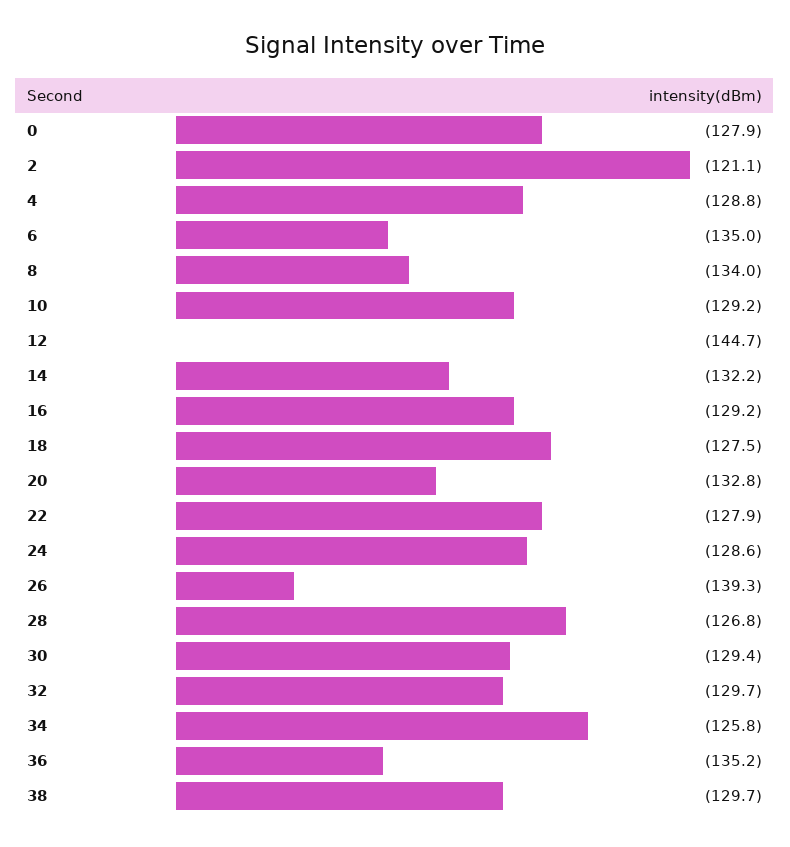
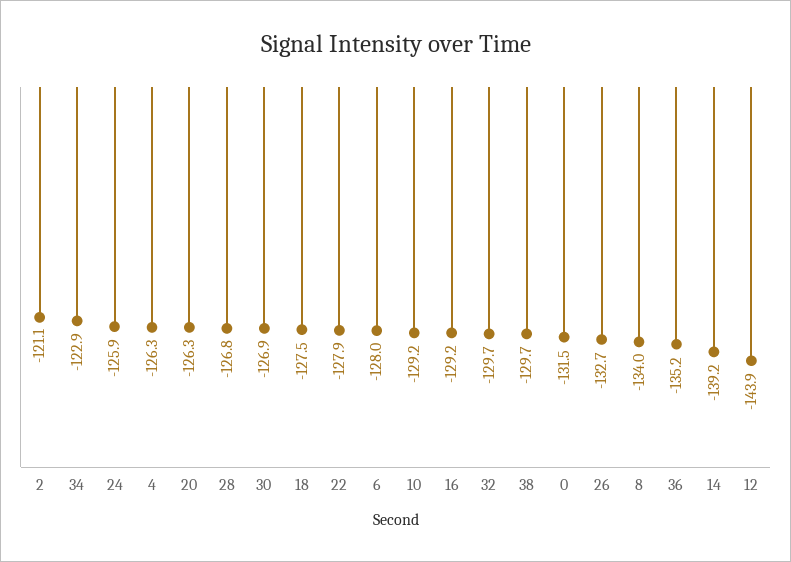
0: -127.9 -> -131.5
4: -128.8 -> -126.3
6: -135 -> -128
12: -144.7 -> -143.9
14: -132.2 -> -139.2
20: -132.8 -> -126.3
24: -128.6 -> -125.9
26: -139.3 -> -132.7
30: -129.4 -> -126.9
34: -125.8 -> -122.9

